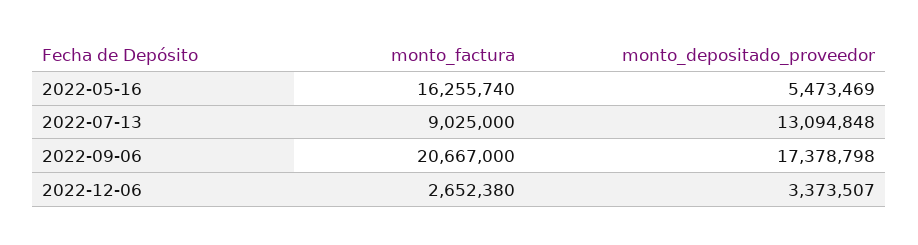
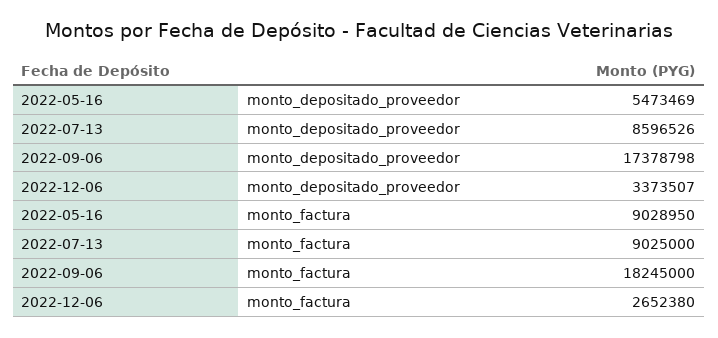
monto_factura, 2022-05-16: 16255740 -> 9028950
monto_depositado_proveedor, 2022-07-13: 13094848 -> 8596526
monto_factura, 2022-09-06: 20667000 -> 18245000

